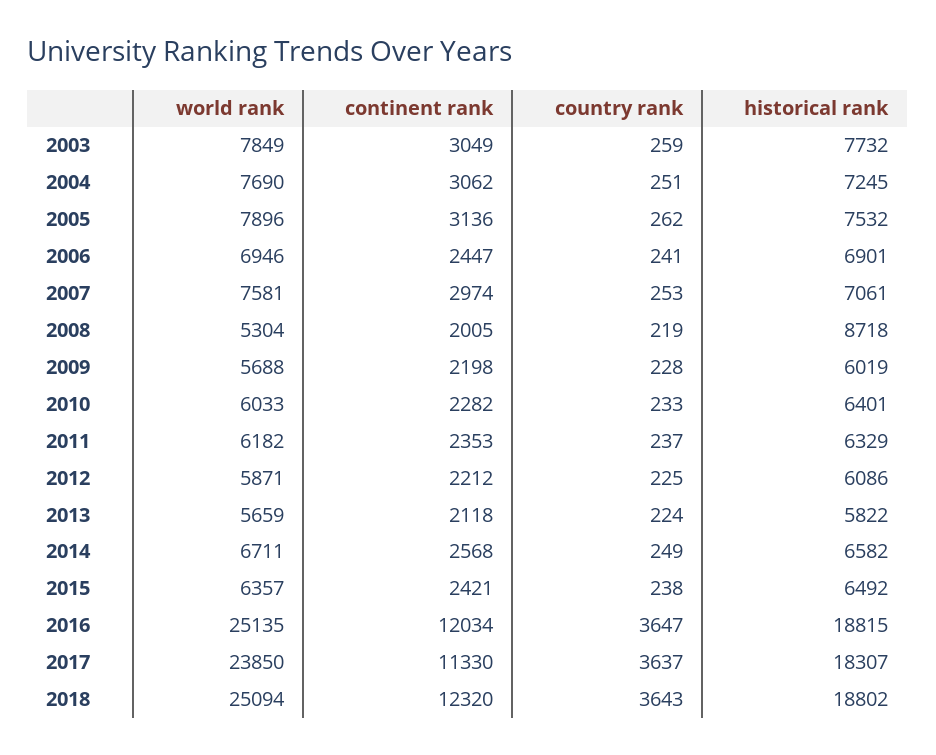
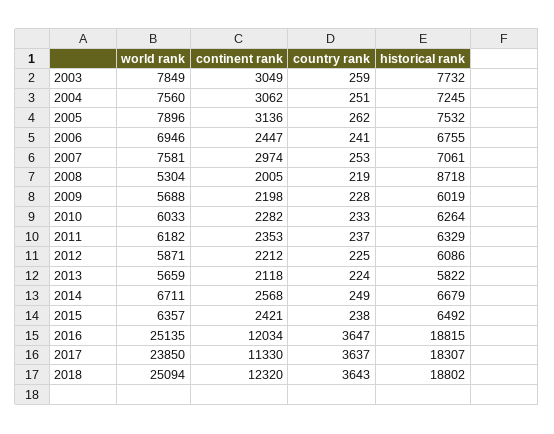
world rank, 2004: 7690 -> 7560
historical rank, 2006: 6901 -> 6755
historical rank, 2010: 6401 -> 6264
historical rank, 2014: 6582 -> 6679

